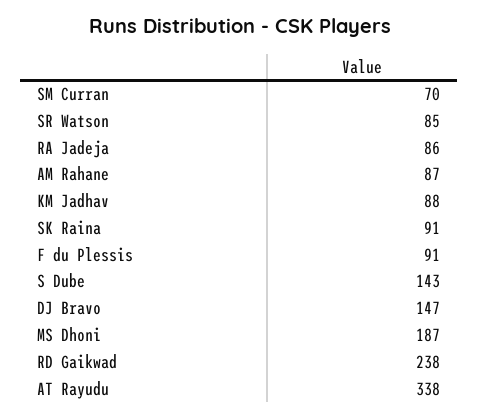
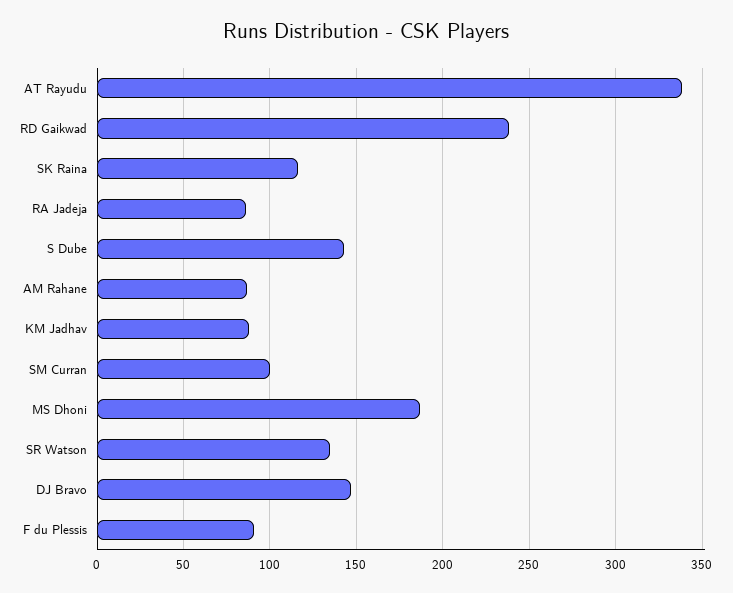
SM Curran: 70 -> 100
SR Watson: 85 -> 135
SK Raina: 91 -> 115

